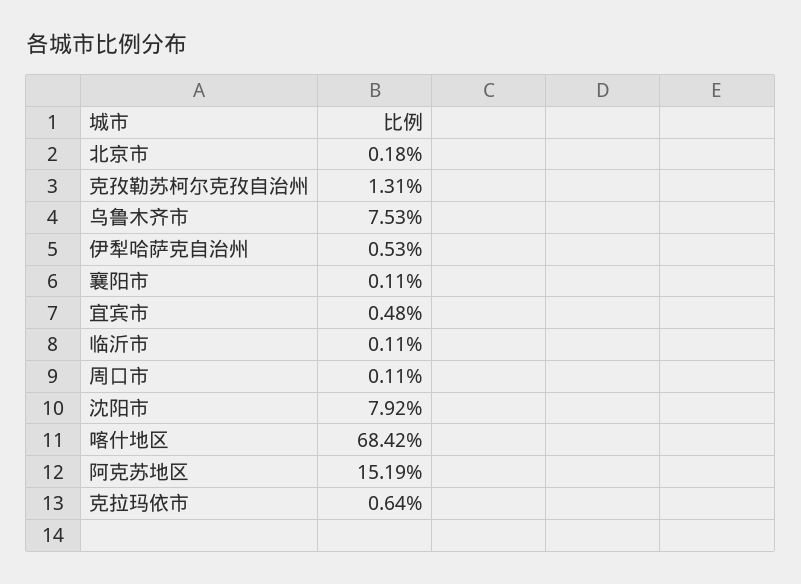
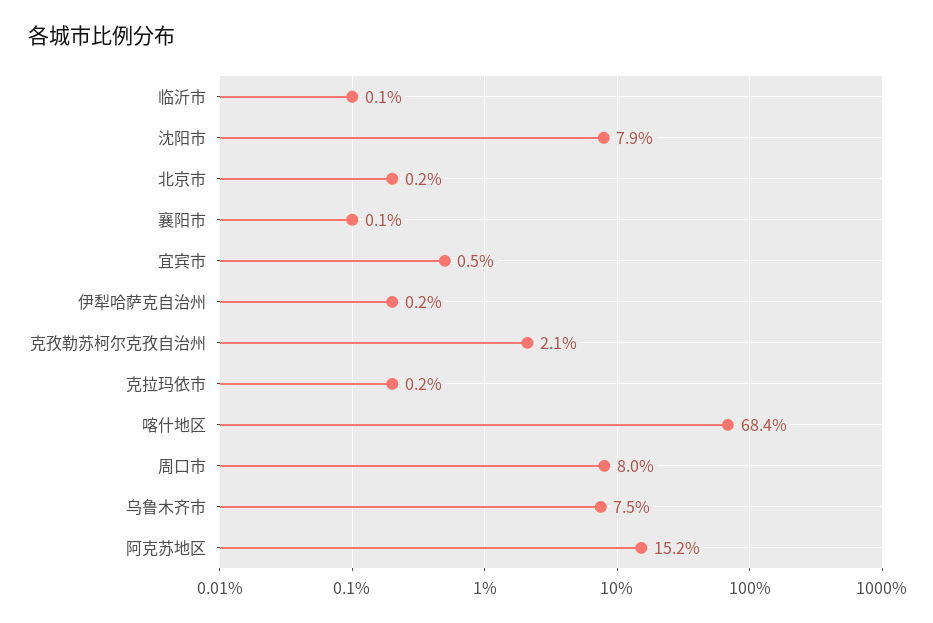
克孜勒苏柯尔克孜自治州: 1.31 -> 2.1
伊犁哈萨克自治州: 0.53 -> 0.2
周口市: 0.11 -> 8
克拉玛依市: 0.64 -> 0.2

